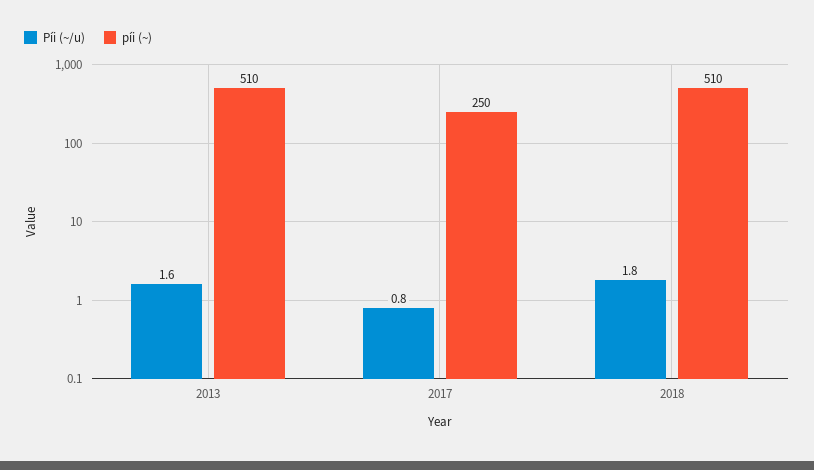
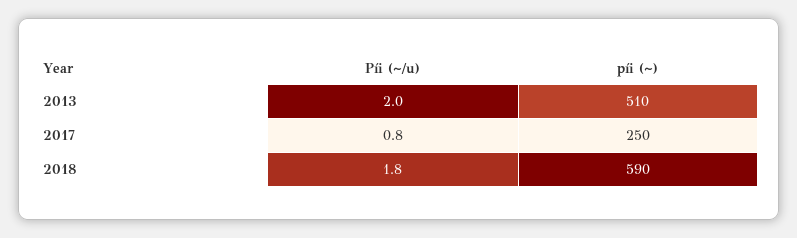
Píi (~/u), 2013: 1.6 -> 2
píi (~), 2018: 510 -> 590

